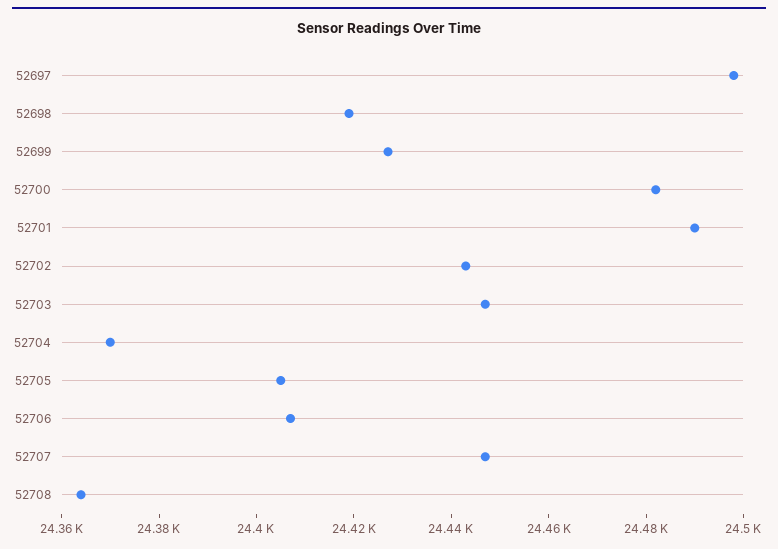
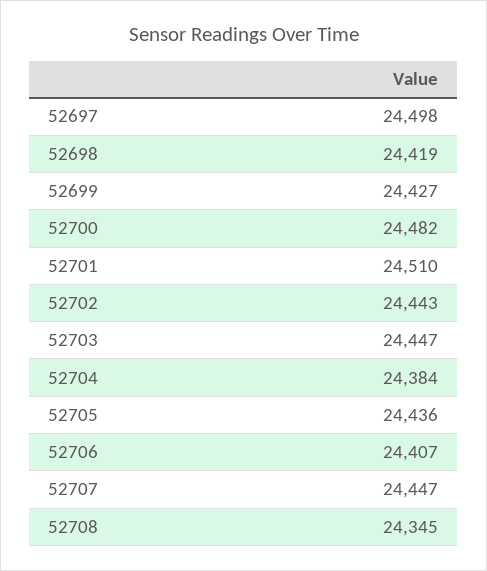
52701: 24490 -> 24510
52704: 24370 -> 24384
52705: 24405 -> 24436
52708: 24365 -> 24345

